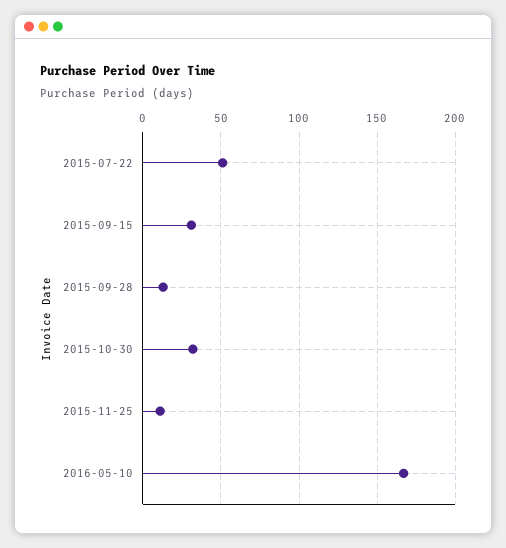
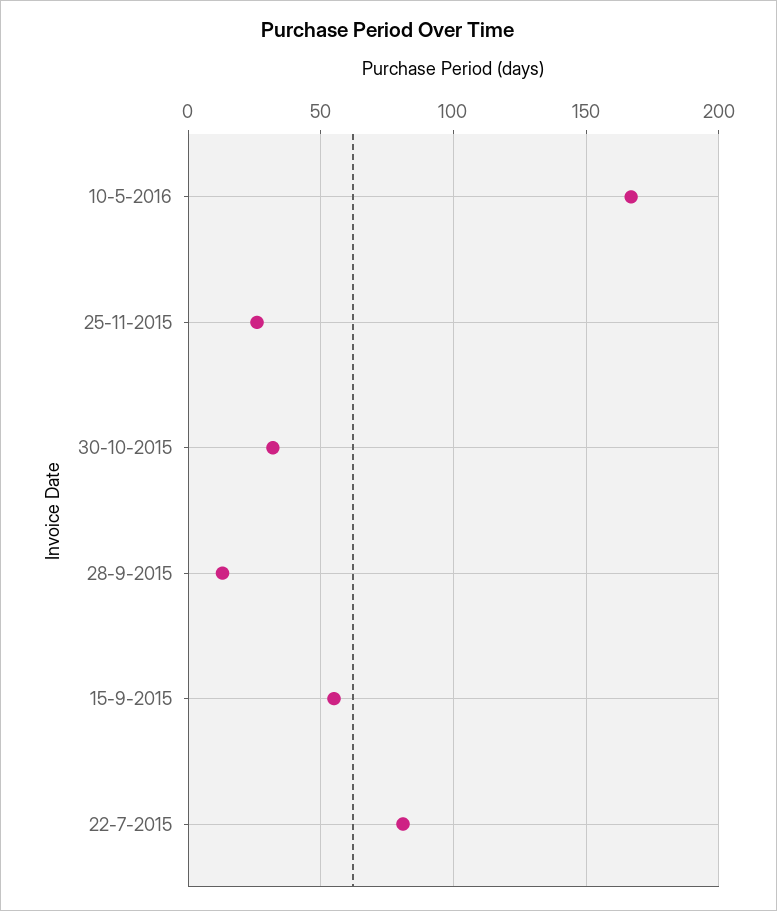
2015-07-22: 50 -> 80
2015-09-15: 30 -> 55
2015-11-25: 10 -> 25

